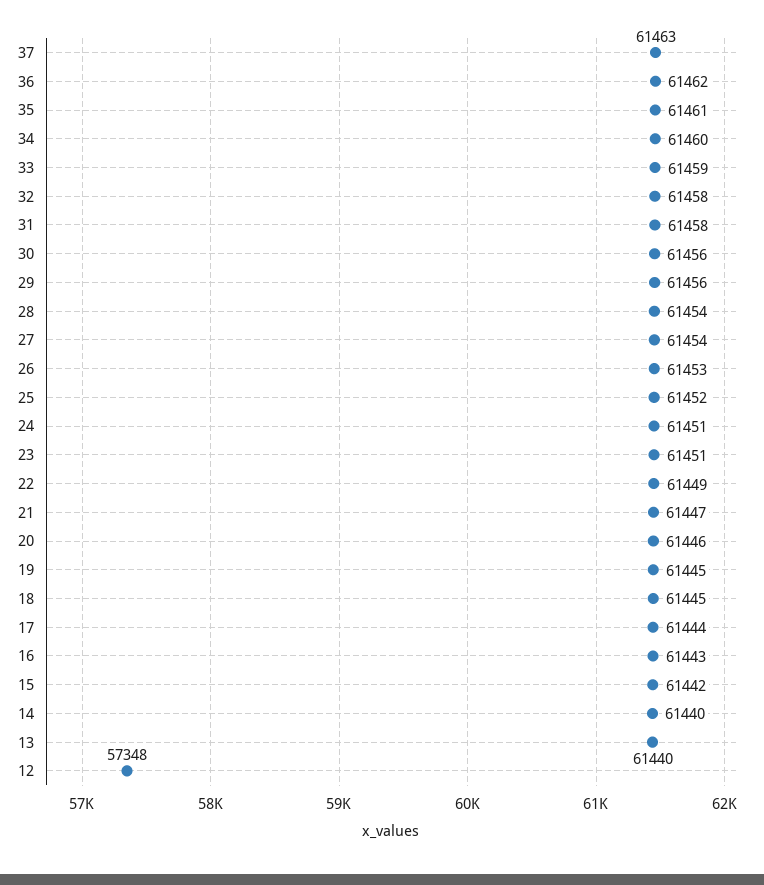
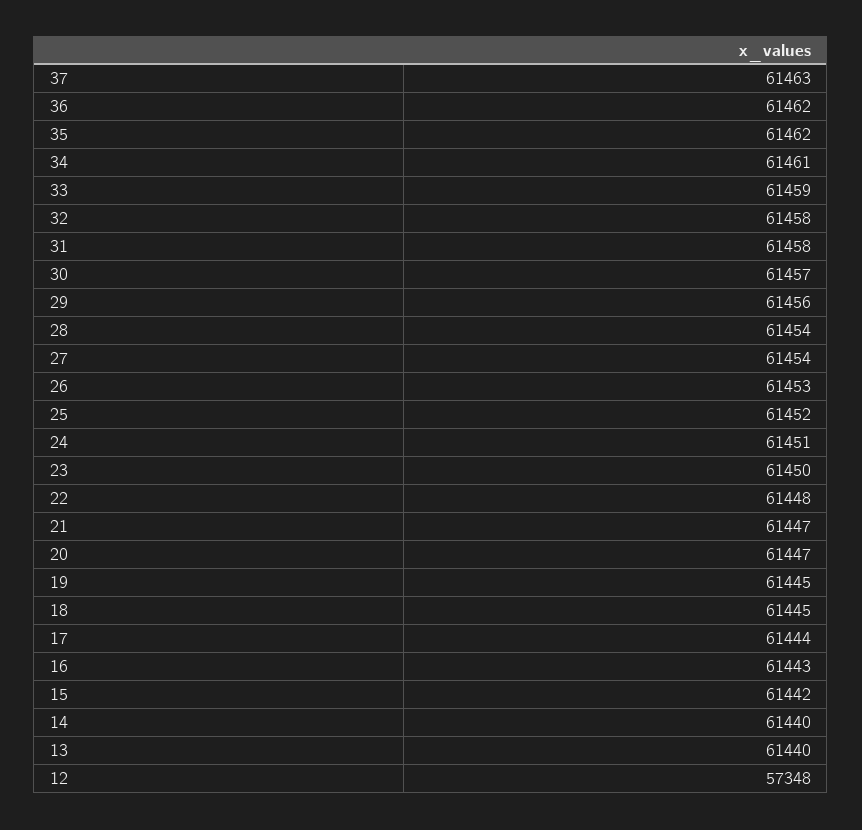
35: 61461 -> 61462
34: 61460 -> 61461
30: 61456 -> 61457
23: 61451 -> 61450
22: 61449 -> 61448
20: 61446 -> 61447

